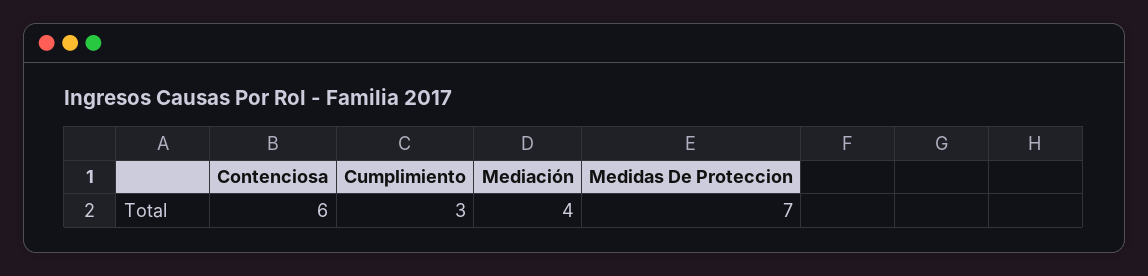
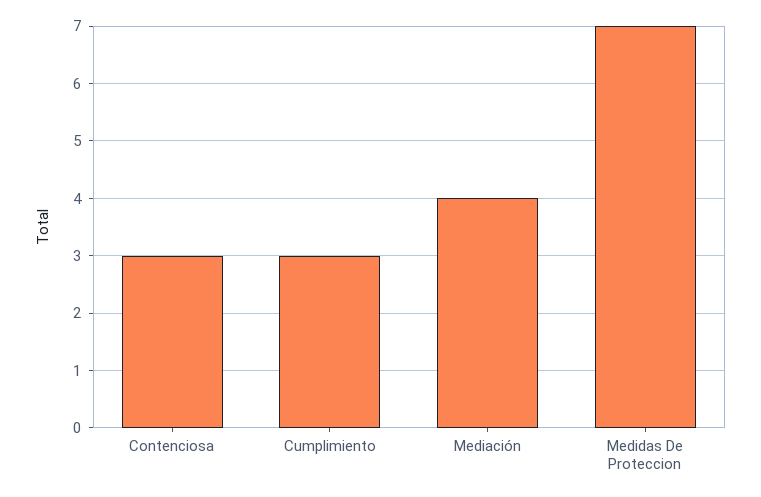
Contenciosa: 6 -> 3

